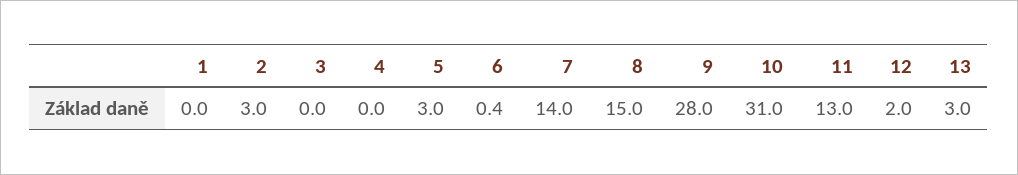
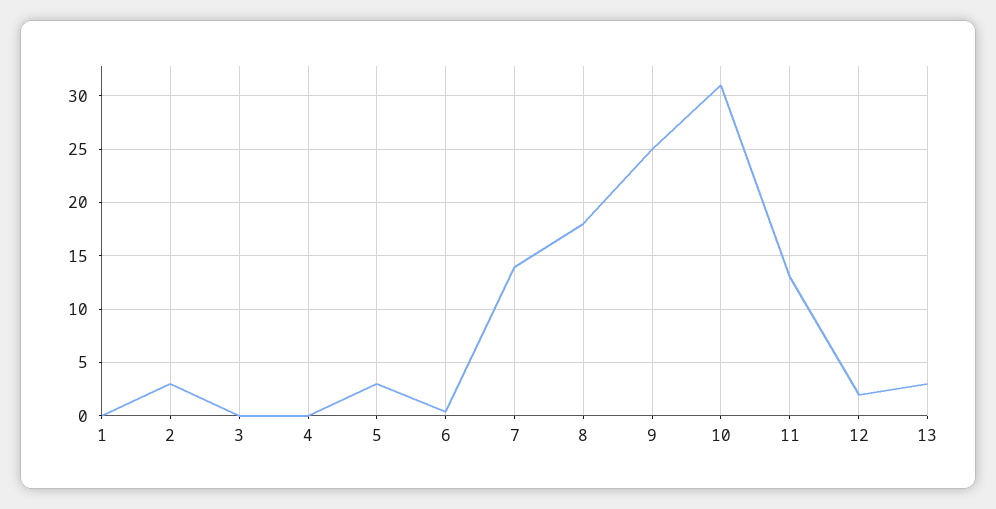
8: 15 -> 18
9: 28 -> 25

